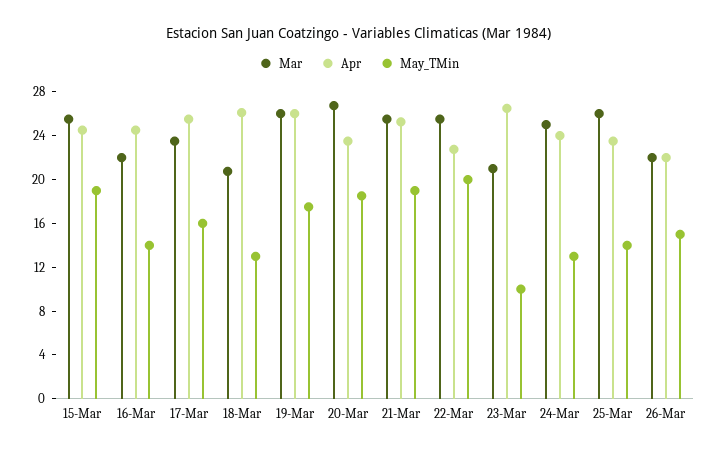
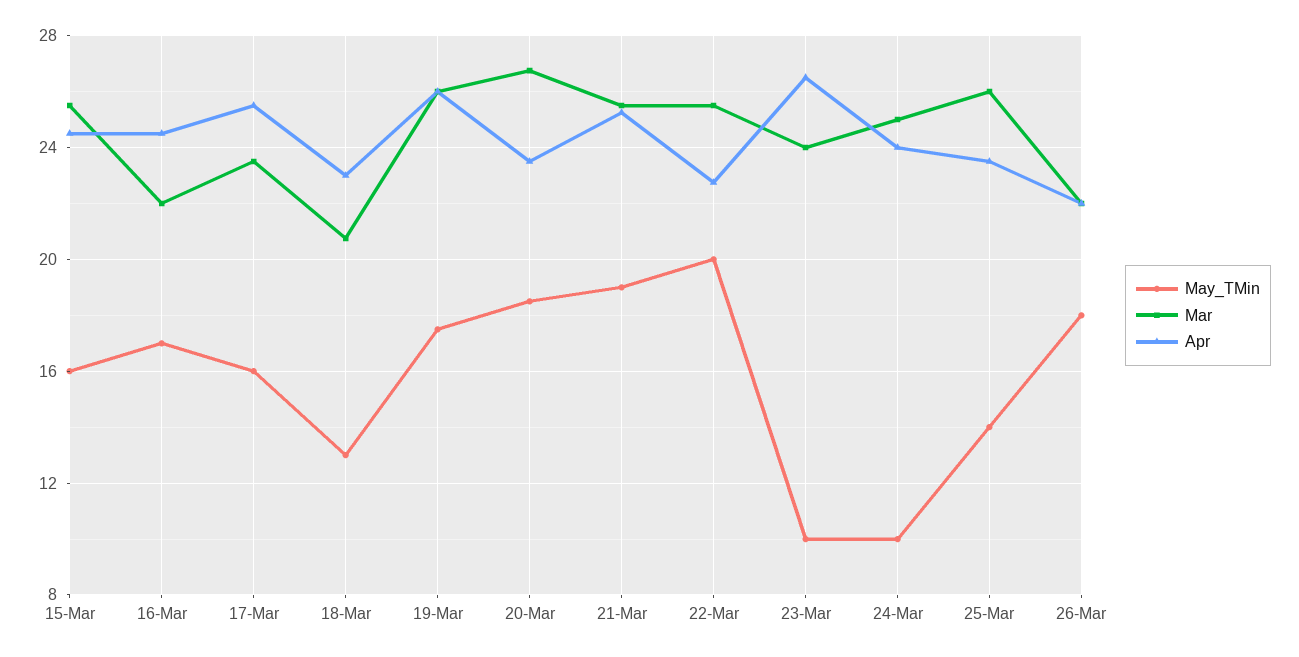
May_TMin, 15-Mar: 19 -> 16
May_TMin, 16-Mar: 14 -> 17
Apr, 18-Mar: 26 -> 23
Mar, 23-Mar: 21 -> 24
May_TMin, 24-Mar: 13 -> 10
May_TMin, 26-Mar: 15 -> 18

